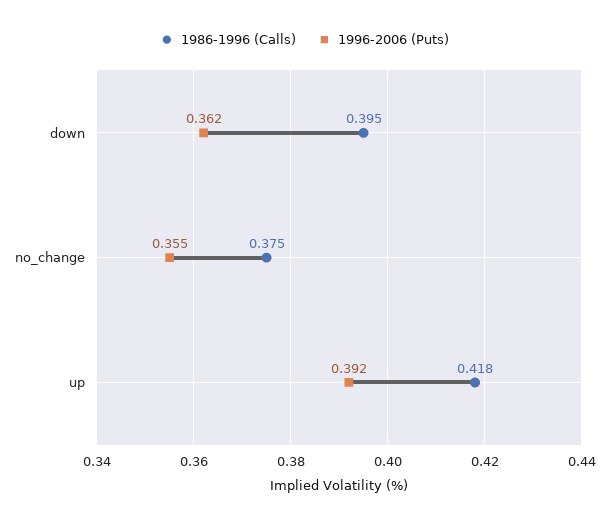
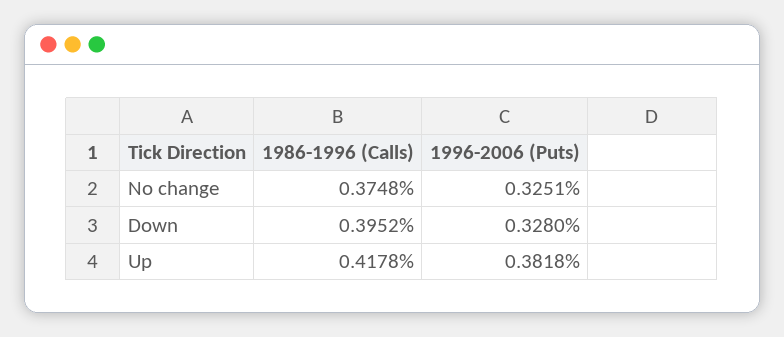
1996-2006 (Puts), down: 0.362 -> 0.328
1996-2006 (Puts), no_change: 0.355 -> 0.3251
1996-2006 (Puts), up: 0.392 -> 0.3818

